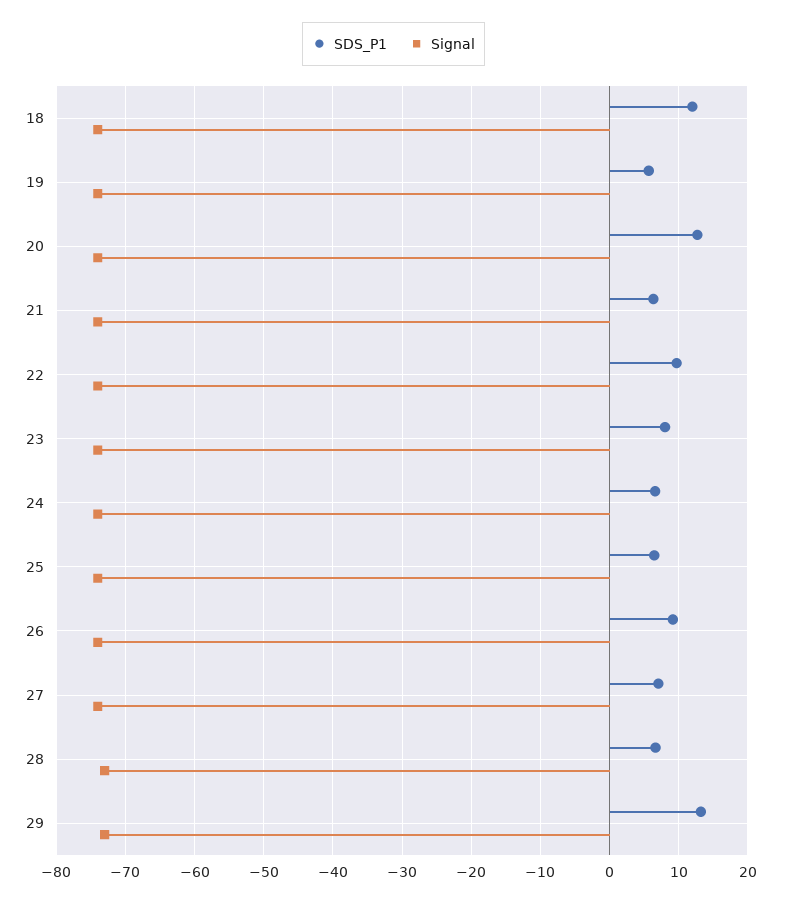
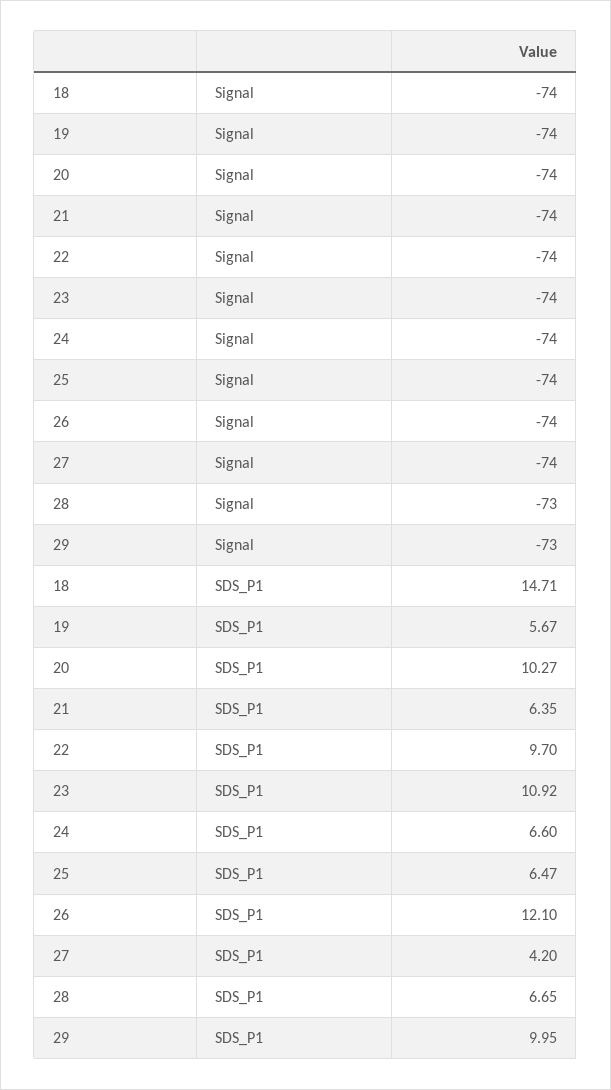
SDS_P1, 18: 12 -> 14.71
SDS_P1, 20: 13 -> 10.27
SDS_P1, 23: 8 -> 10.92
SDS_P1, 26: 9 -> 12.1
SDS_P1, 27: 7 -> 4.2
SDS_P1, 29: 13 -> 9.95

